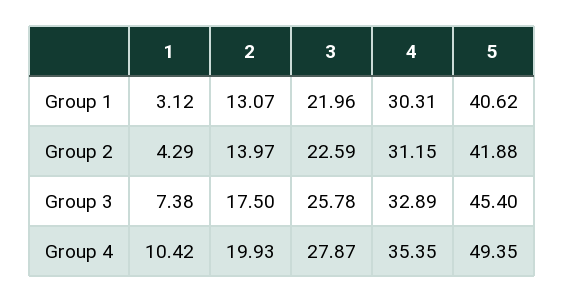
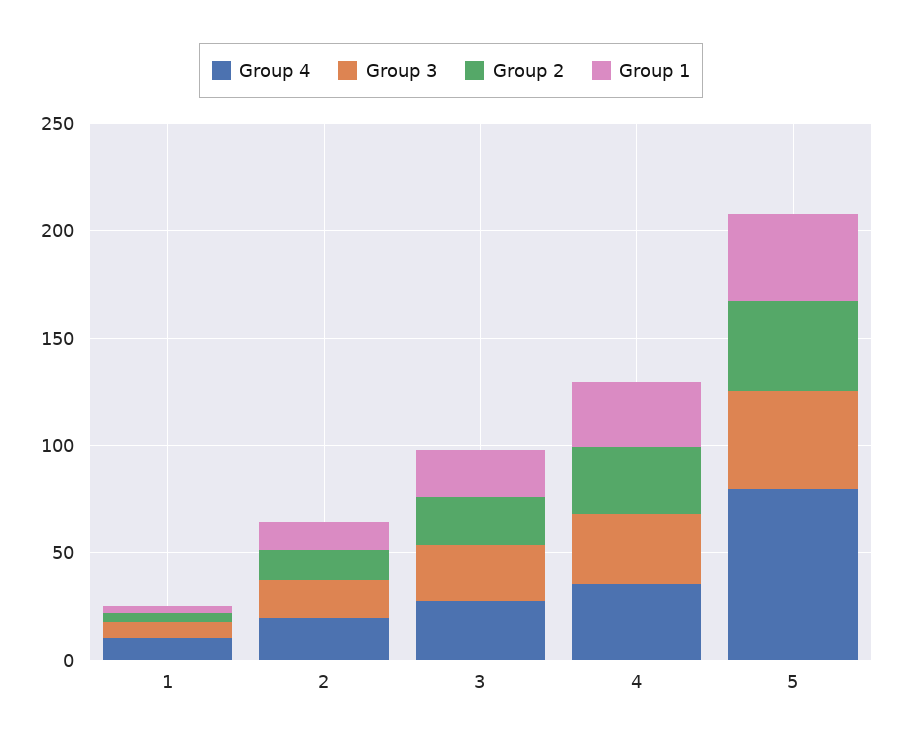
Group 4, 5: 49.35 -> 80

